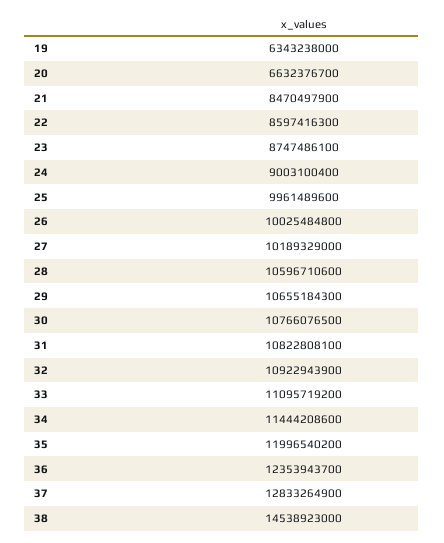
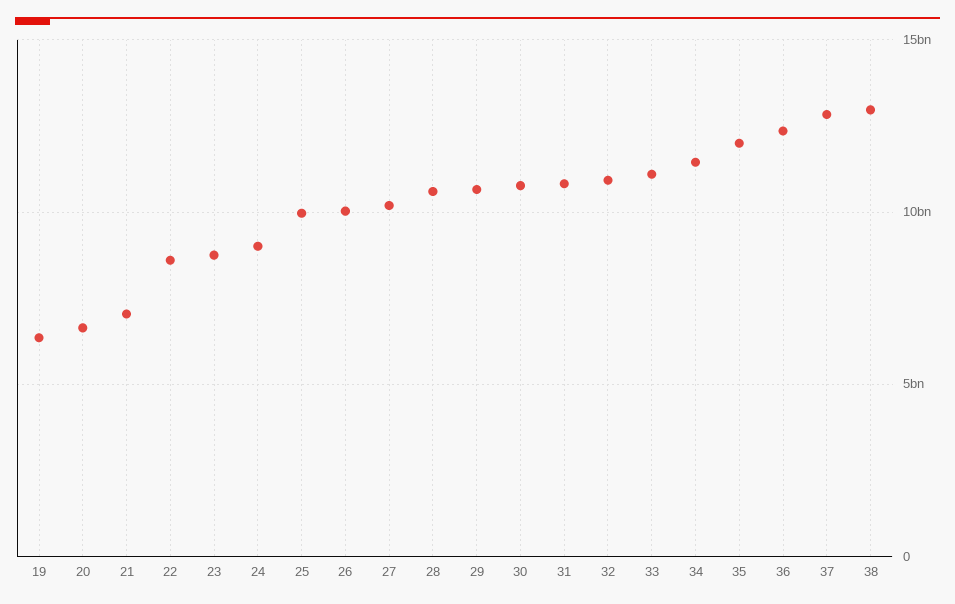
21: 8470497900 -> 7000000000
38: 14538923000 -> 13000000000

